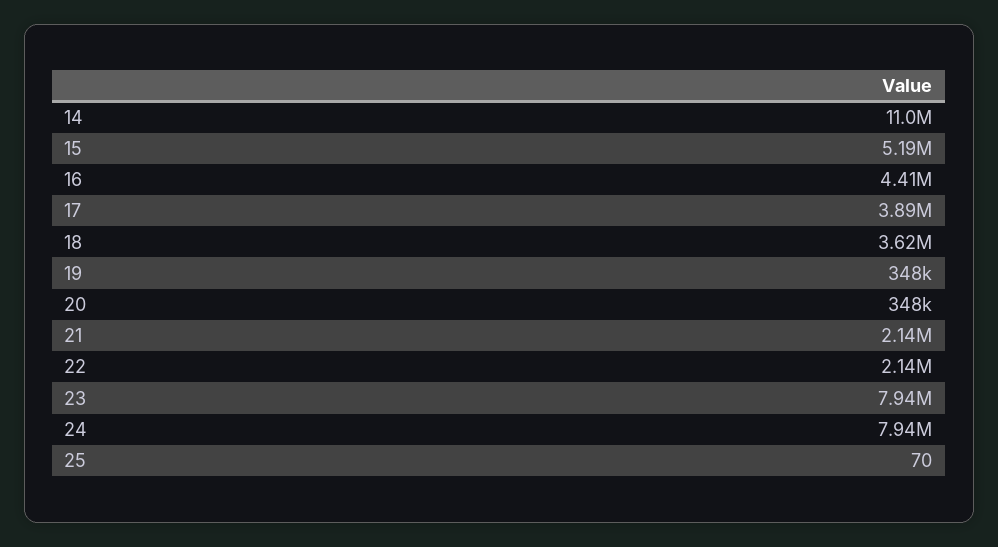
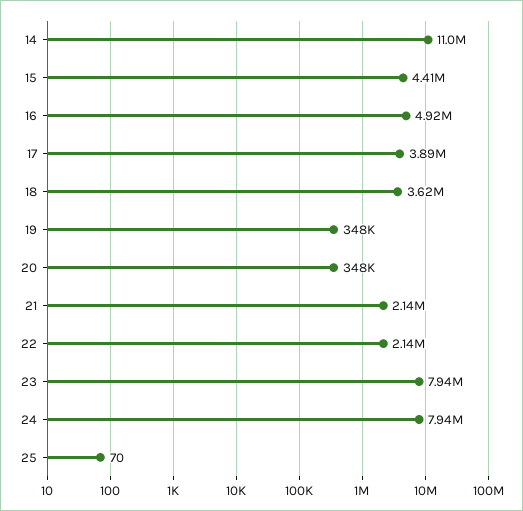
15: 5190000 -> 4410000
16: 4410000 -> 4920000

